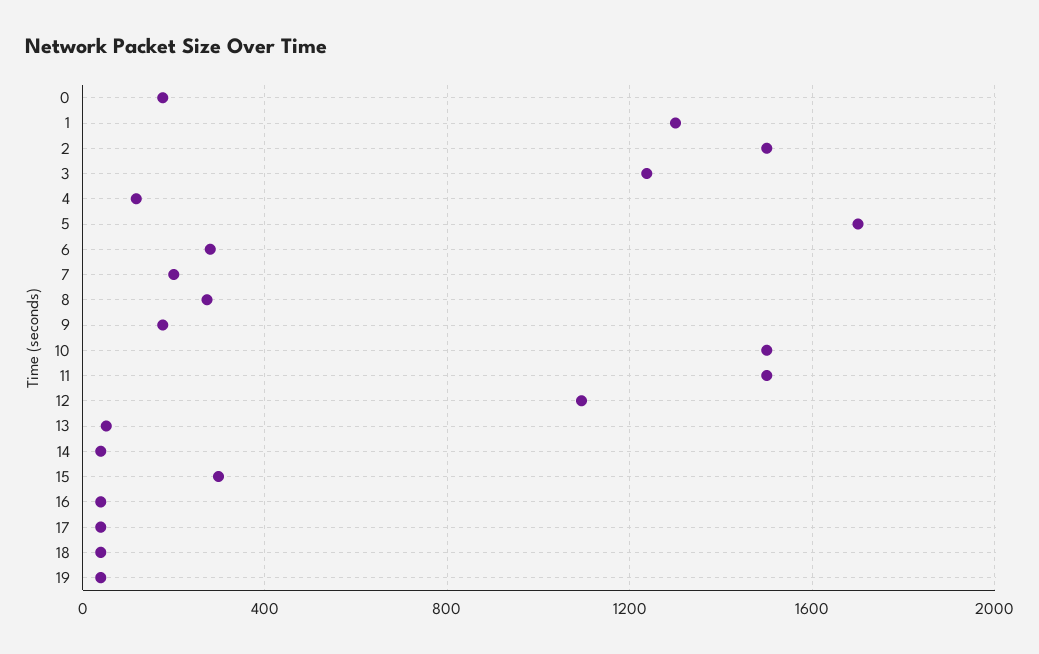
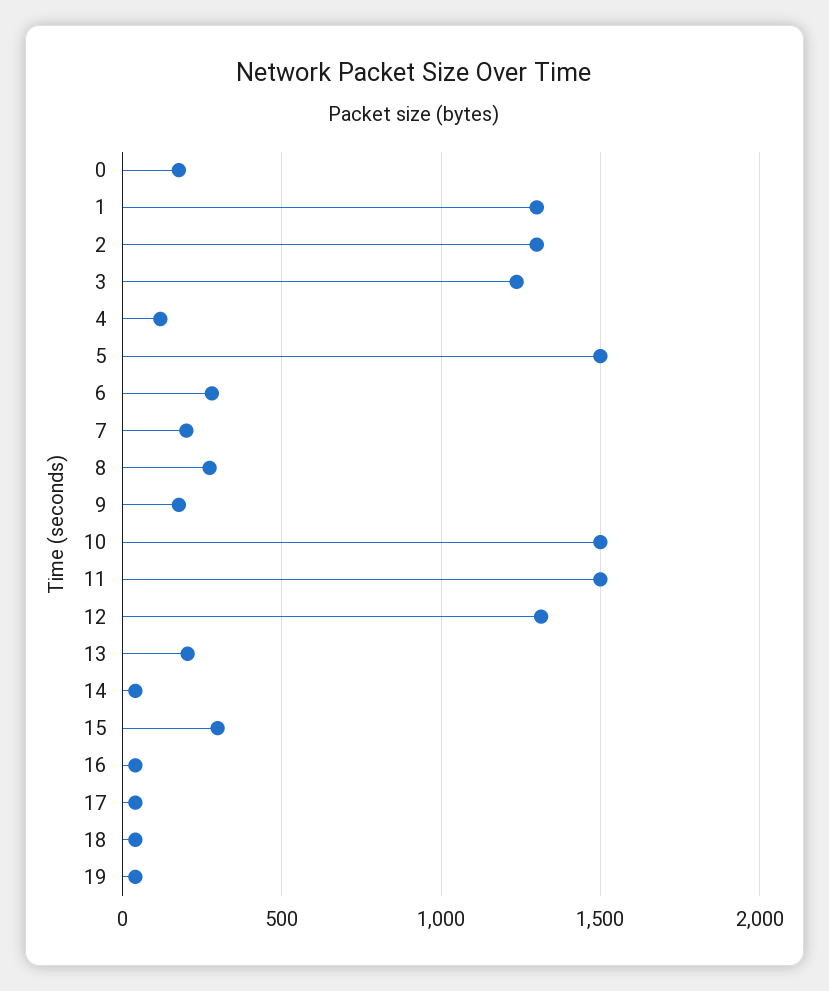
2: 1500 -> 1300
5: 1700 -> 1500
12: 1100 -> 1300
13: 50 -> 200

